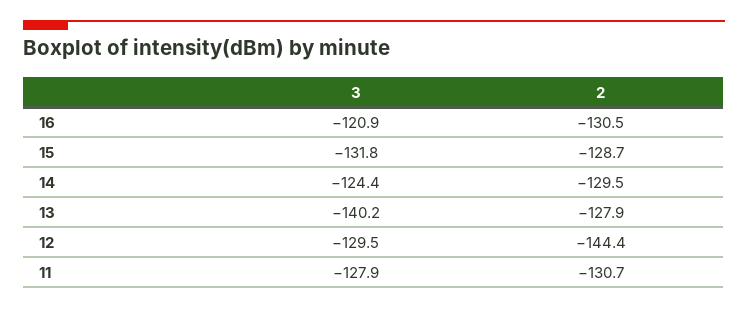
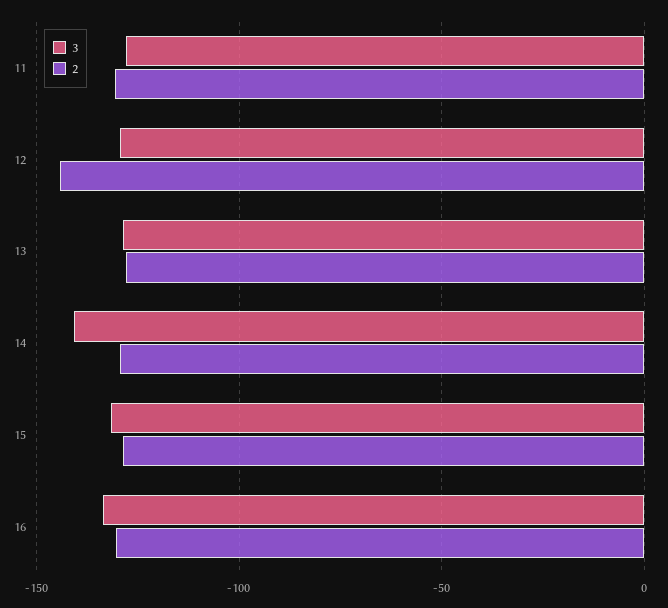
3, 16: -120.9 -> -135
3, 14: -124.4 -> -140
3, 13: -140.2 -> -130

